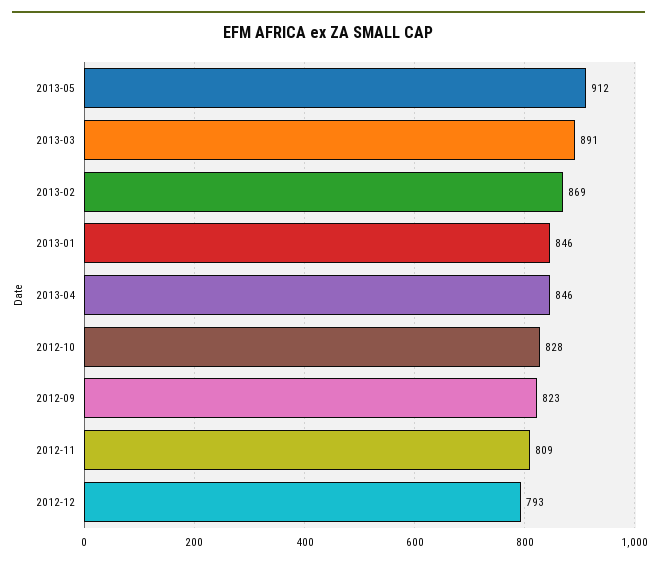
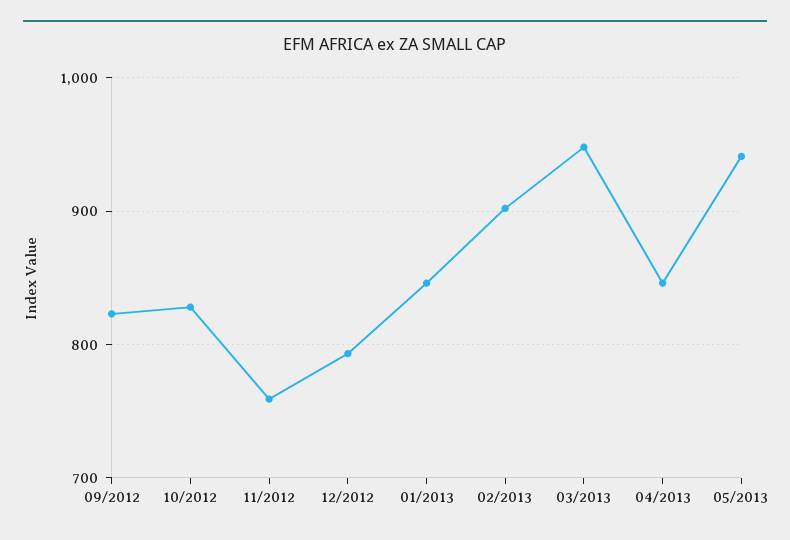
2013-05: 912 -> 940
2013-03: 891 -> 950
2013-02: 869 -> 900
2012-11: 809 -> 760

